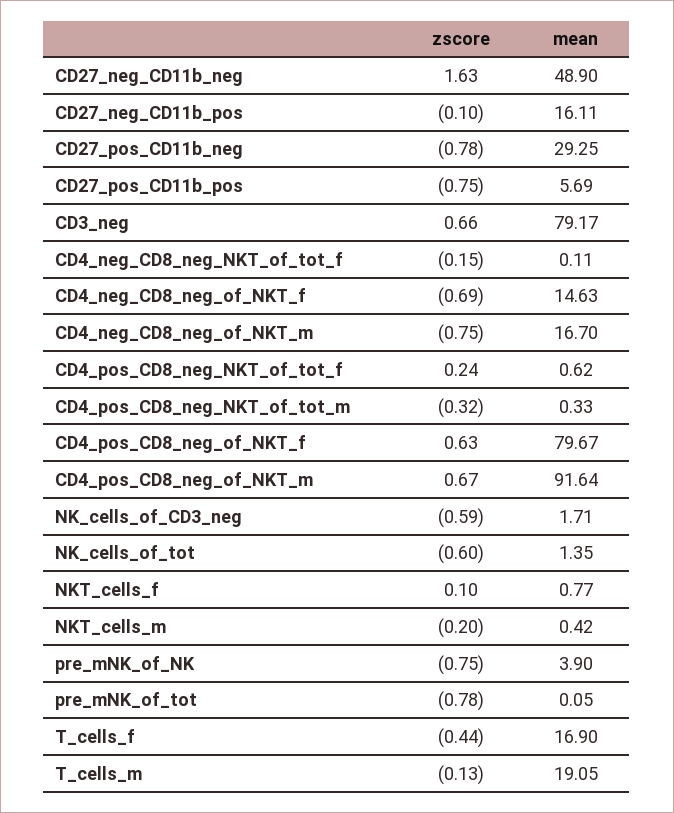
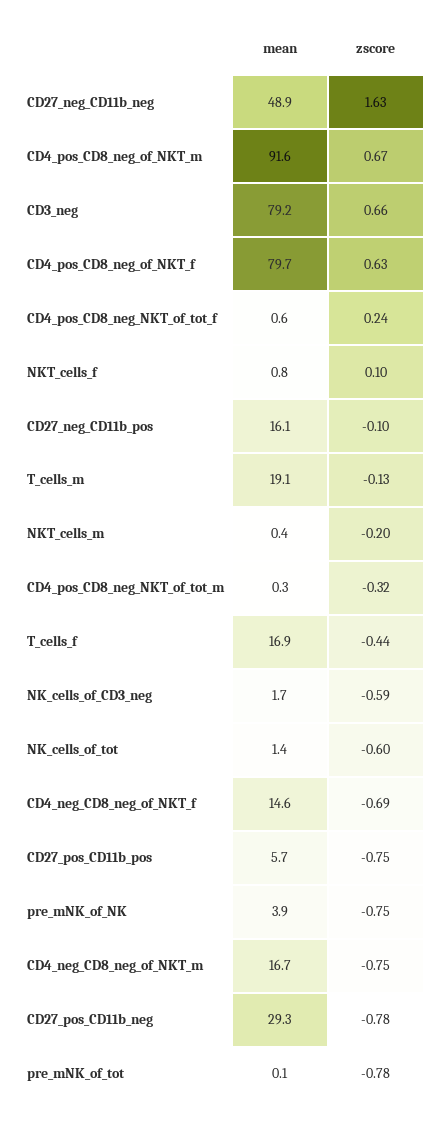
zscore, CD4_neg_CD8_neg_NKT_of_tot_f: -0.15 -> none
mean, CD4_neg_CD8_neg_NKT_of_tot_f: 0.11 -> none

